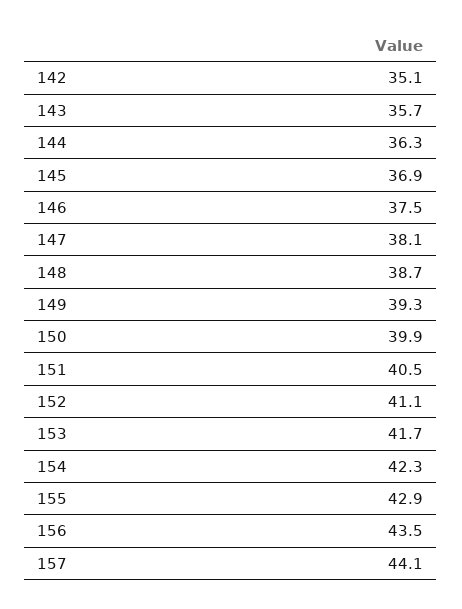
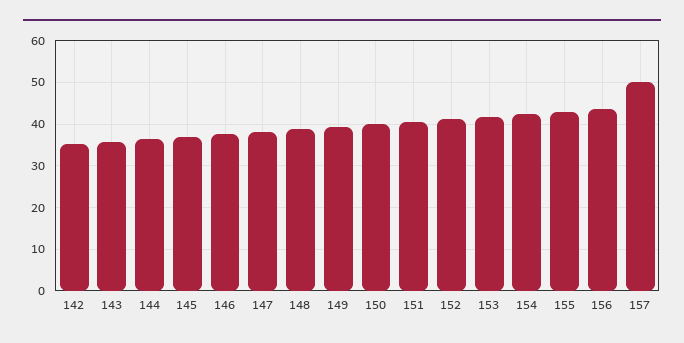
157: 44.1 -> 50

